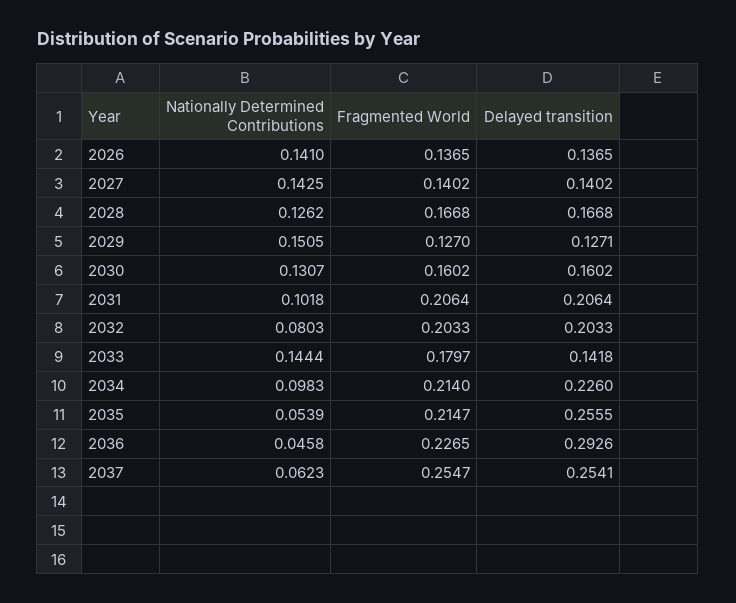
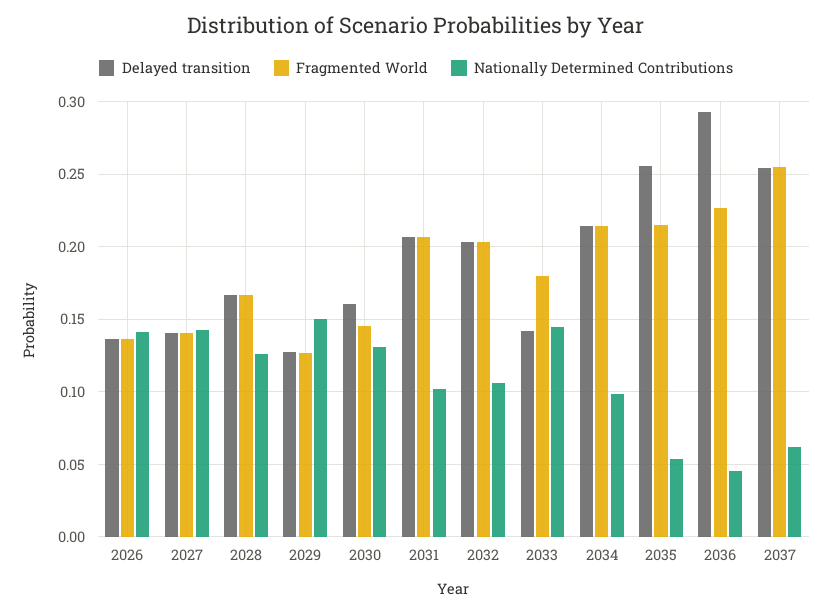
Fragmented World, 2030: 0.1602 -> 0.145
Nationally Determined Contributions, 2032: 0.0803 -> 0.105
Delayed transition, 2034: 0.226 -> 0.215

